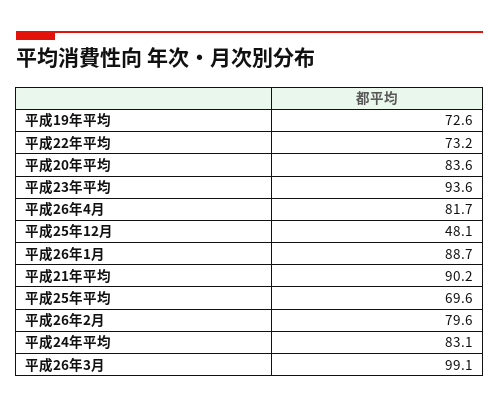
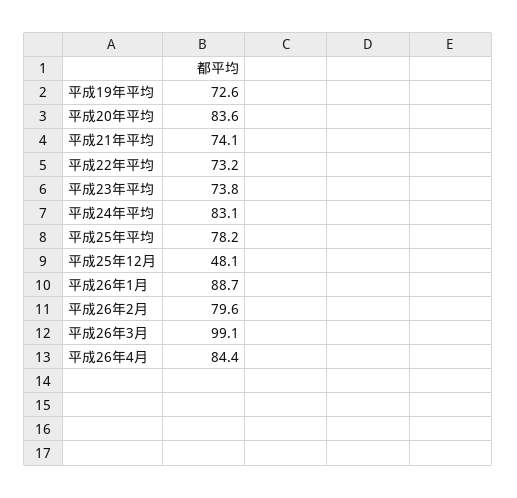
平成23年平均: 93.6 -> 73.8
平成26年4月: 81.7 -> 84.4
平成21年平均: 90.2 -> 74.1
平成25年平均: 69.6 -> 78.2

